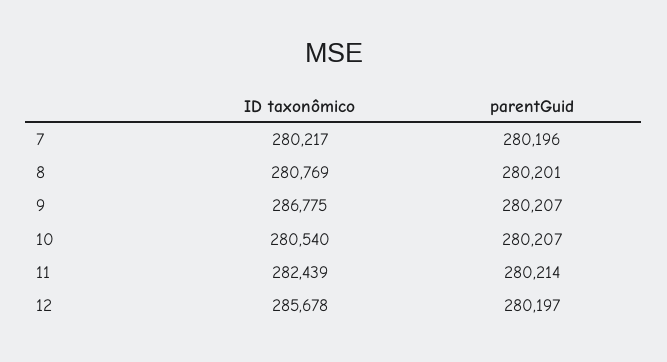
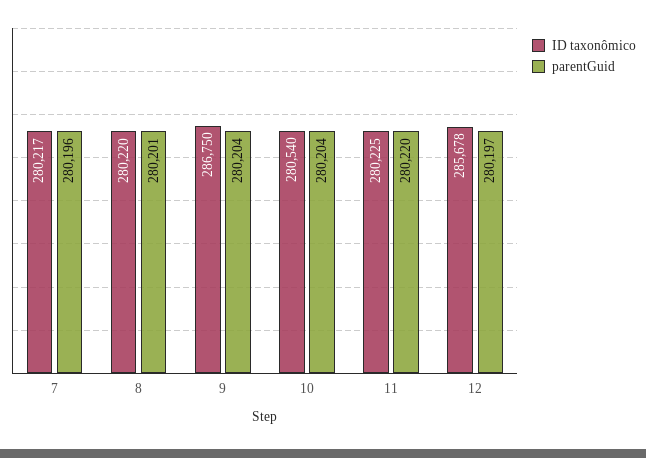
ID taxonômico, 8: 280769 -> 280220
ID taxonômico, 9: 286775 -> 286750
parentGuid, 9: 280207 -> 280204
parentGuid, 10: 280207 -> 280204
ID taxonômico, 11: 282439 -> 280225
parentGuid, 11: 280214 -> 280220

